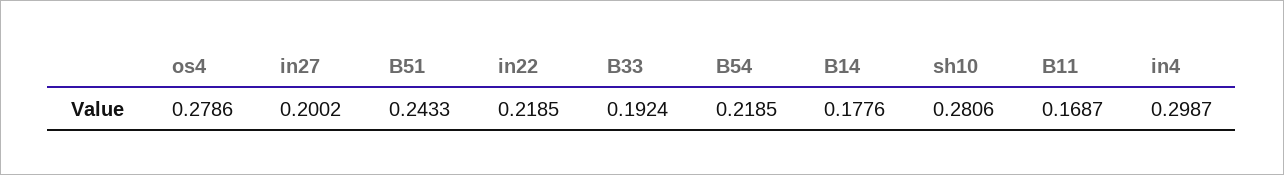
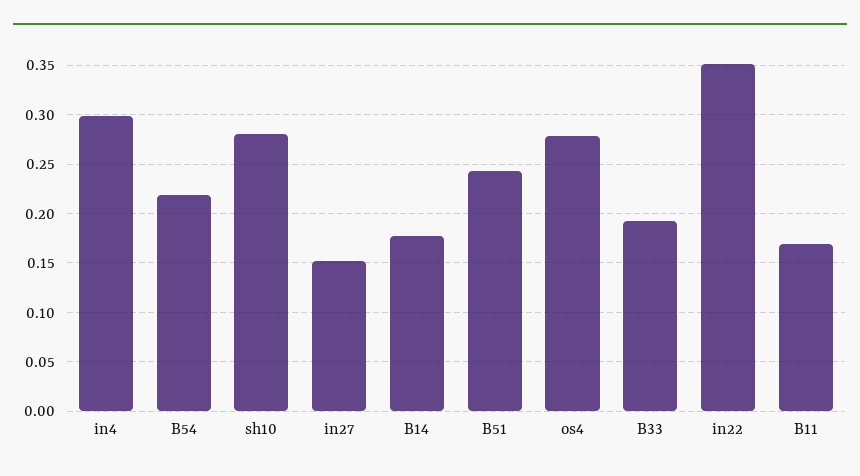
in27: 0.2002 -> 0.15
in22: 0.2185 -> 0.35

